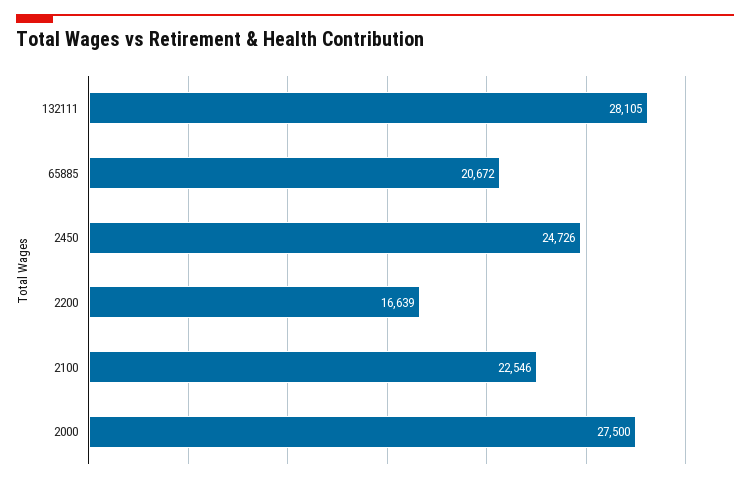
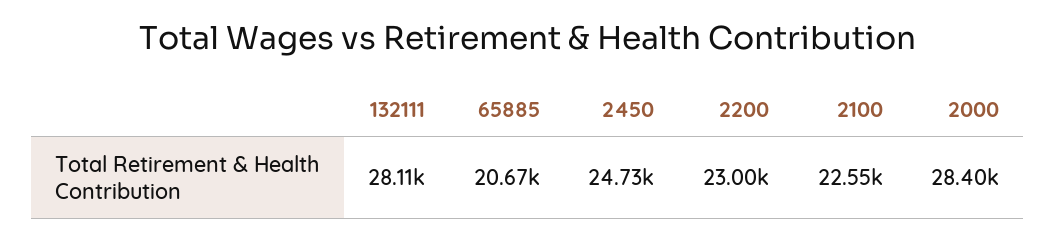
2200: 16639 -> 23000
2000: 27500 -> 28400

